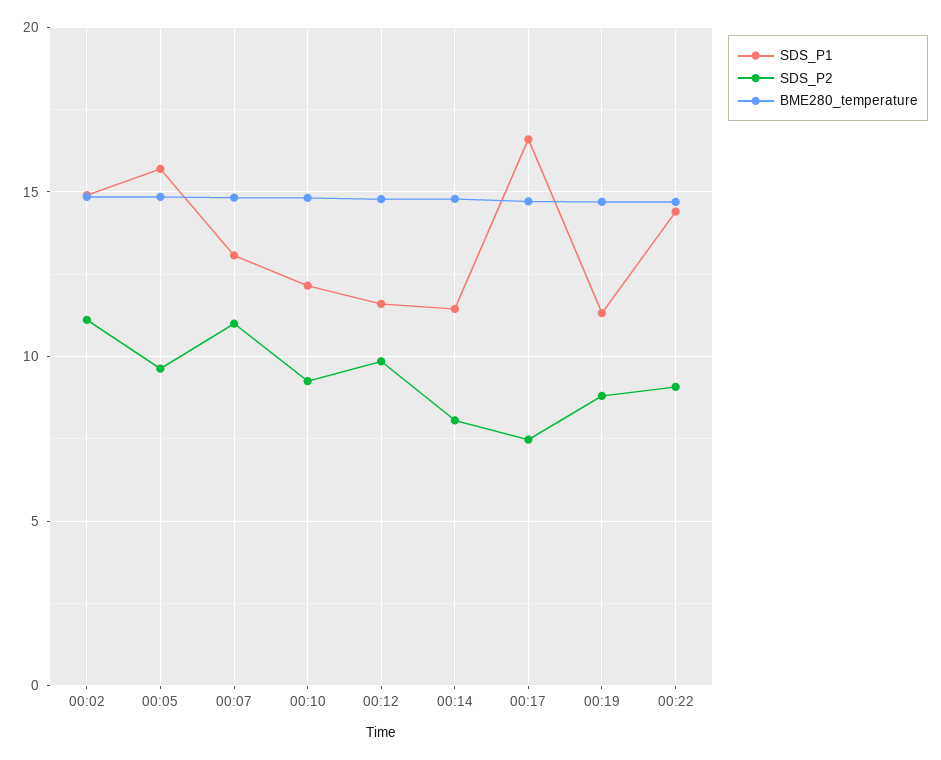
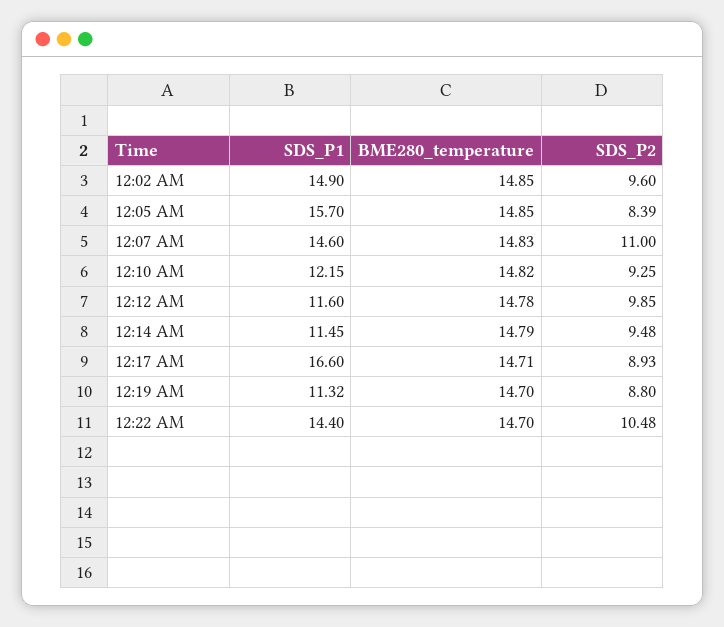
SDS_P2, 00:02: 11 -> 9.6
SDS_P2, 00:05: 9.5 -> 8.39
SDS_P1, 00:07: 13 -> 14.6
SDS_P2, 00:14: 8 -> 9.48
SDS_P2, 00:17: 7.5 -> 8.93
SDS_P2, 00:22: 9 -> 10.48

